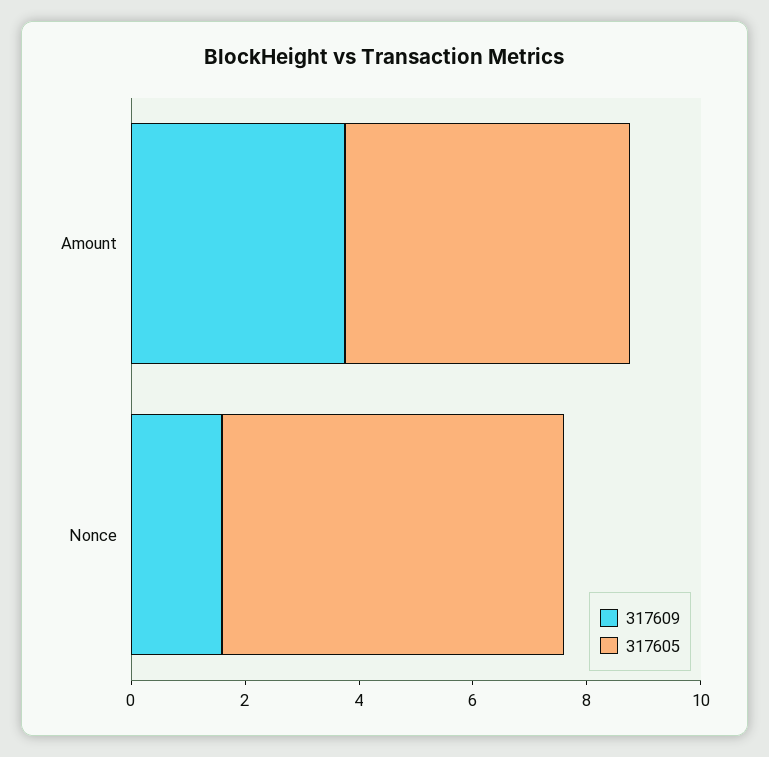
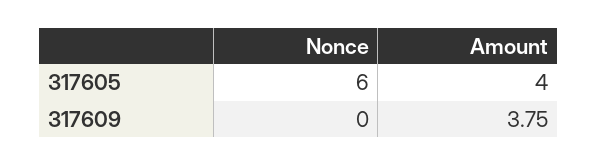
317605, Amount: 5 -> 4
317609, Nonce: 1.5 -> 0

